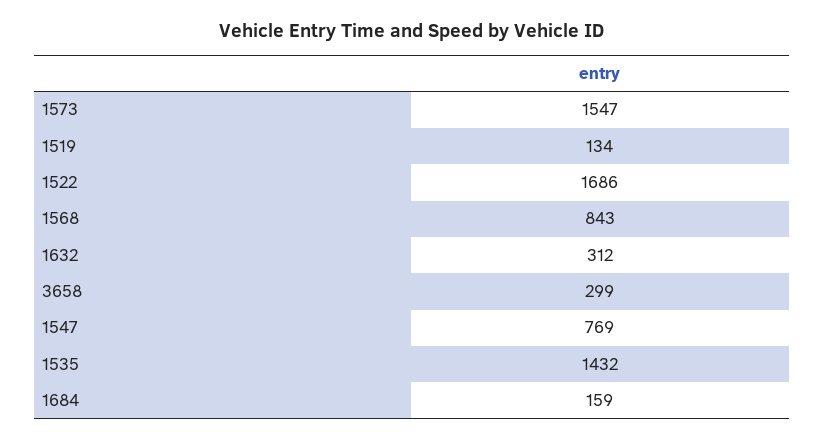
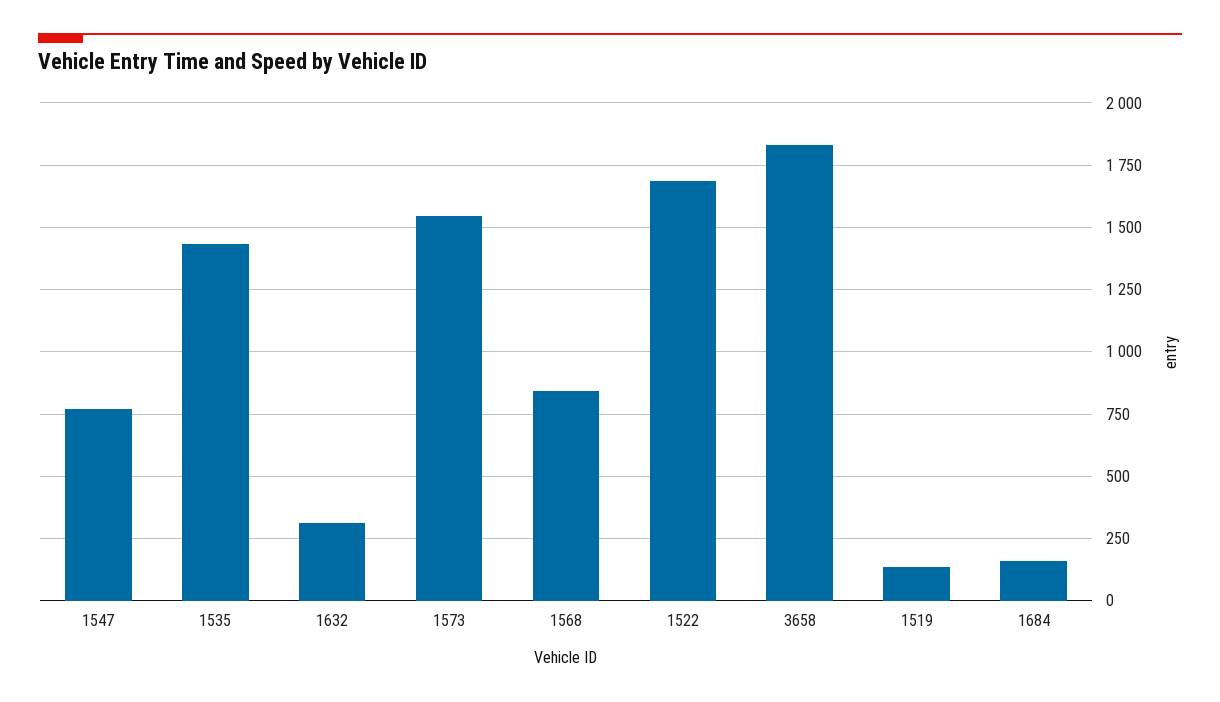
3658: 299 -> 1825

